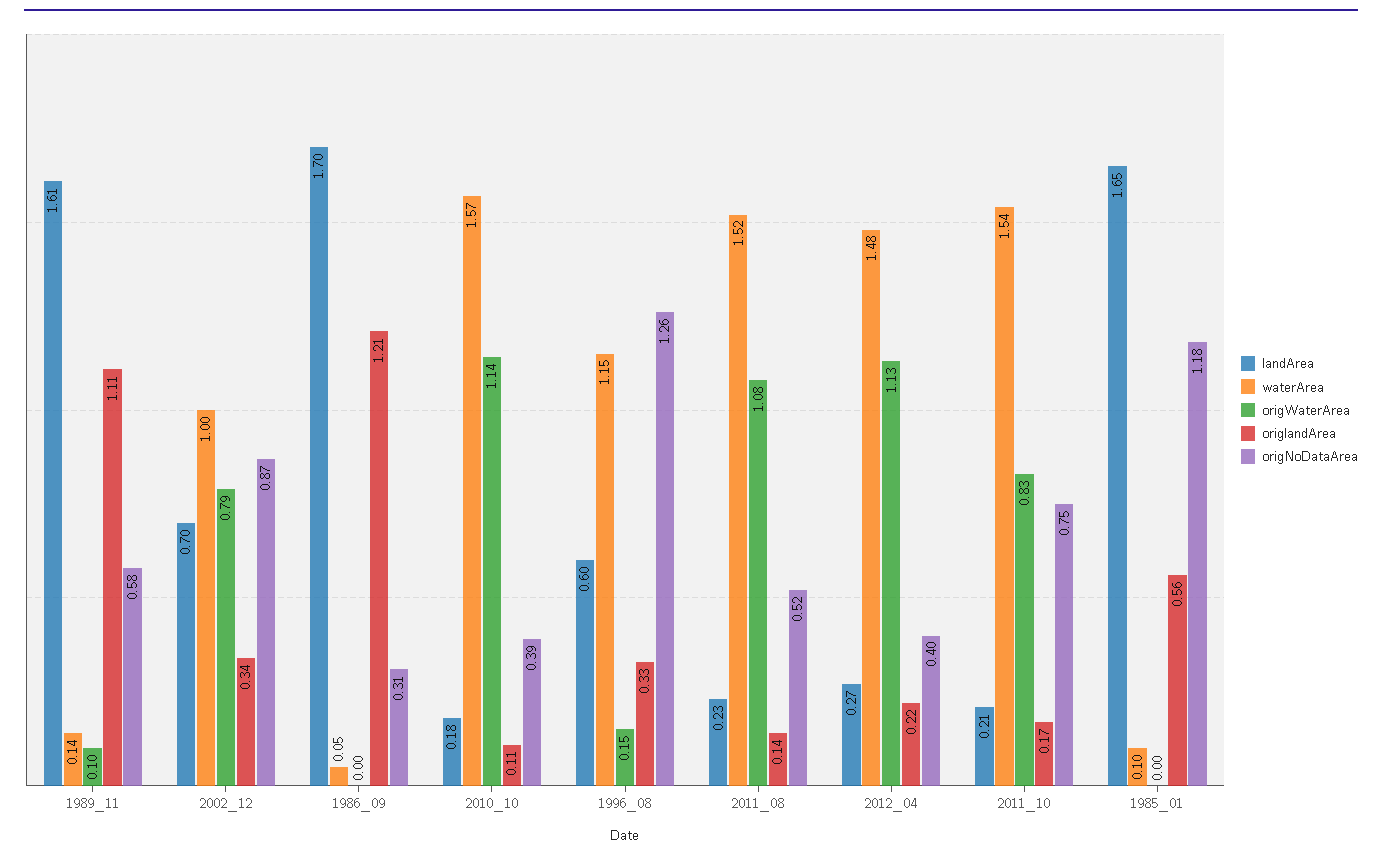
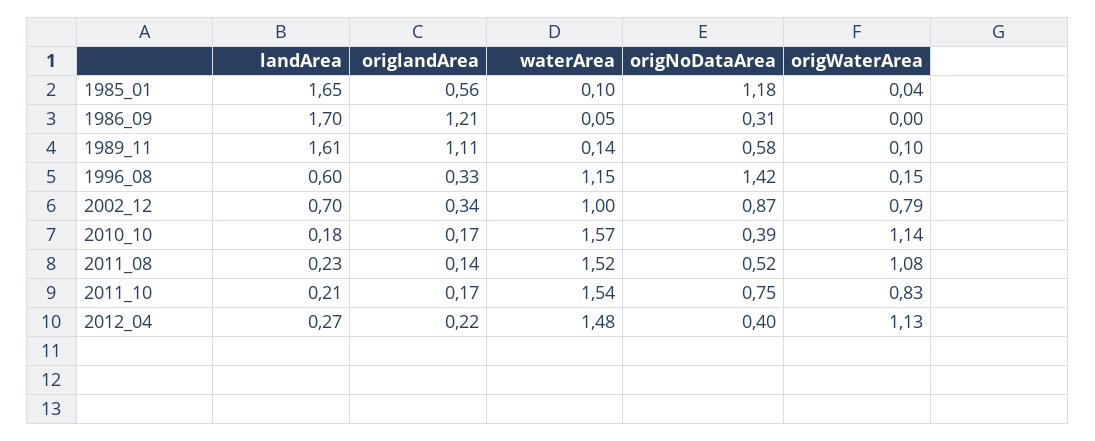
origlandArea, 2010_10: 0.11 -> 0.17
origNoDataArea, 1996_08: 1.26 -> 1.42
origWaterArea, 1985_01: 0 -> 0.04

